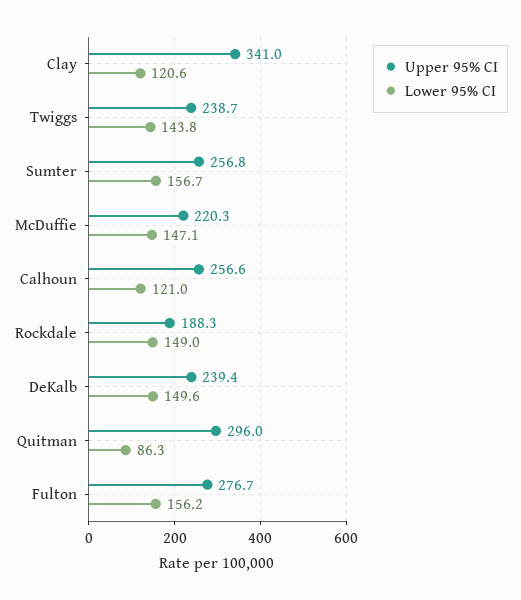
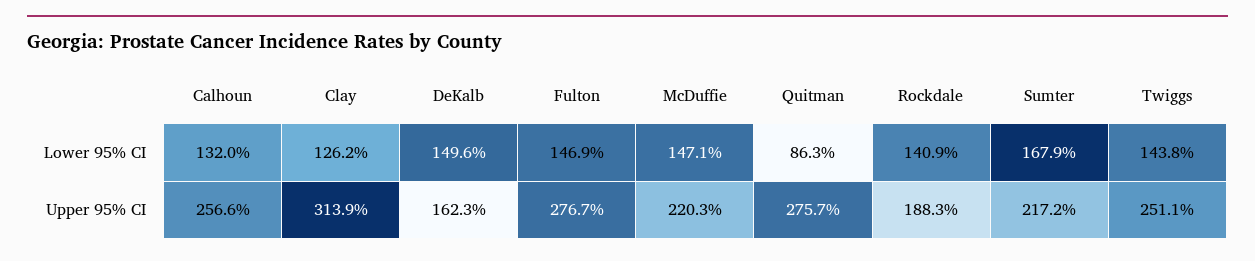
Upper 95% CI, Clay: 341 -> 313.9
Lower 95% CI, Clay: 120.6 -> 126.2
Upper 95% CI, Twiggs: 238.7 -> 251.1
Upper 95% CI, Sumter: 256.8 -> 217.2
Lower 95% CI, Sumter: 156.7 -> 167.9
Lower 95% CI, Calhoun: 121 -> 132
Lower 95% CI, Rockdale: 149 -> 140.9
Upper 95% CI, DeKalb: 239.4 -> 162.3
Upper 95% CI, Quitman: 296 -> 275.7
Lower 95% CI, Fulton: 156.2 -> 146.9

